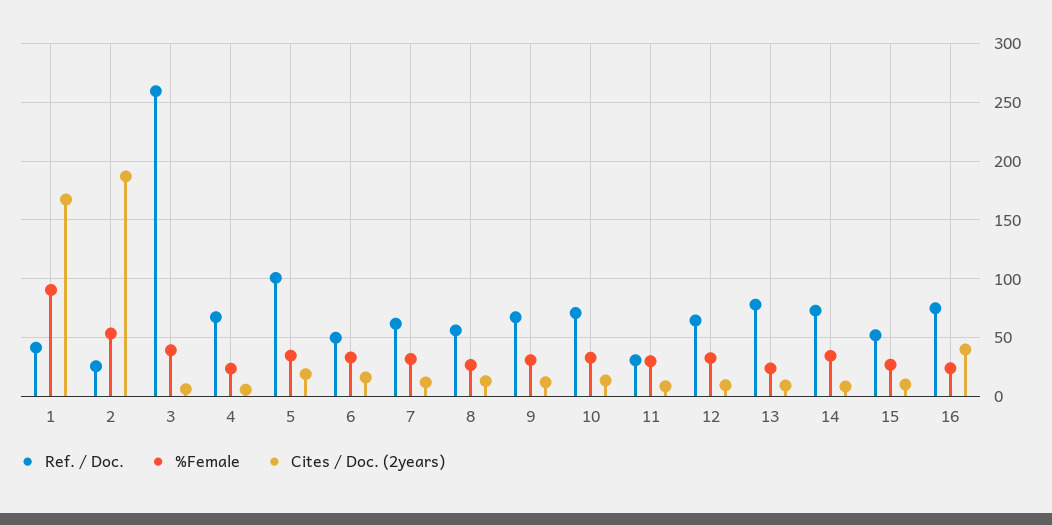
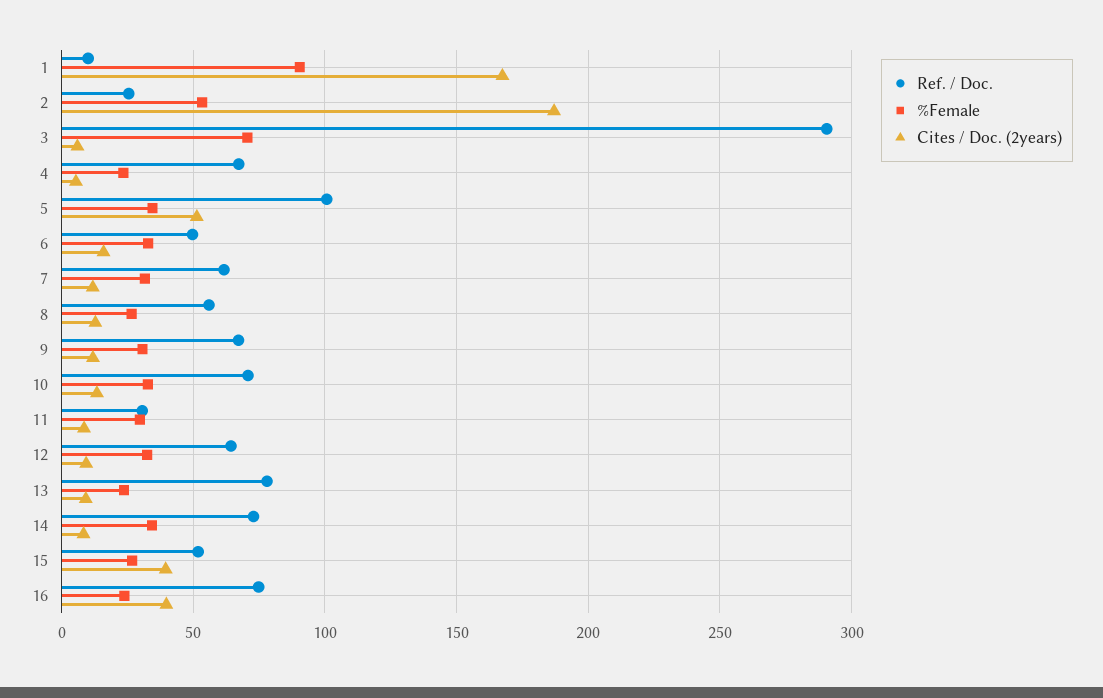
Ref. / Doc., 1: 40 -> 10
Ref. / Doc., 3: 260 -> 290
%Female, 3: 40 -> 70
Cites / Doc. (2years), 5: 20 -> 50
Cites / Doc. (2years), 15: 10 -> 40

